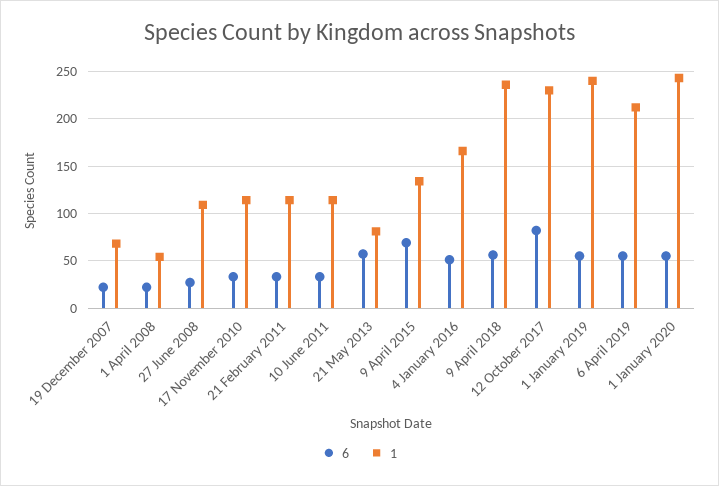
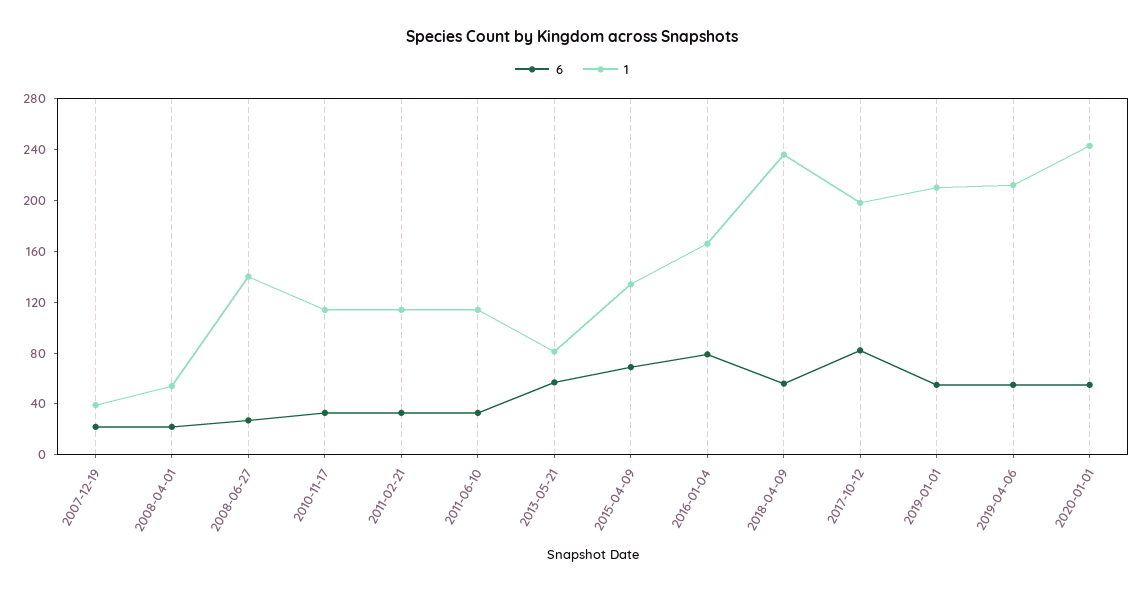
1, 19 December 2007: 70 -> 40
1, 27 June 2008: 110 -> 140
6, 4 January 2016: 50 -> 80
1, 12 October 2017: 230 -> 200
1, 1 January 2019: 240 -> 210

